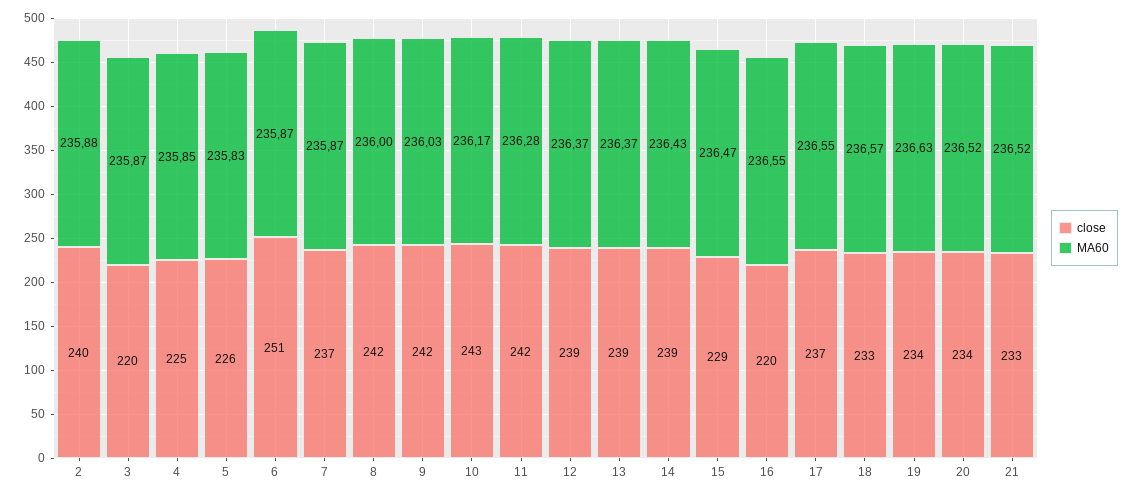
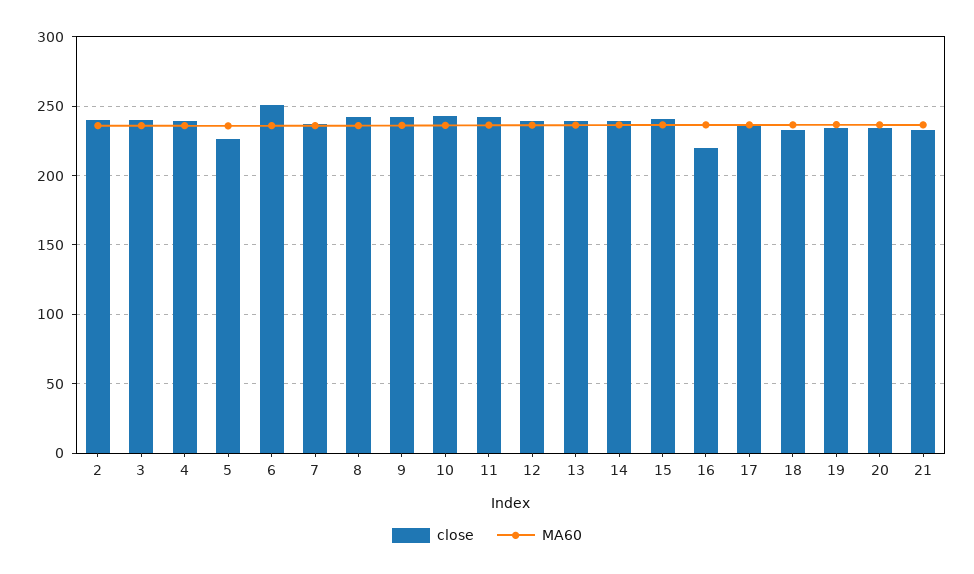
close, 3: 220 -> 240
close, 4: 225 -> 240
close, 15: 229 -> 240

